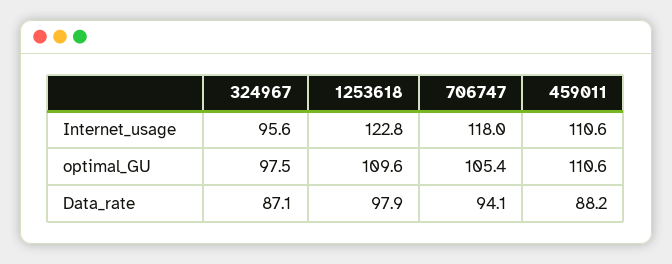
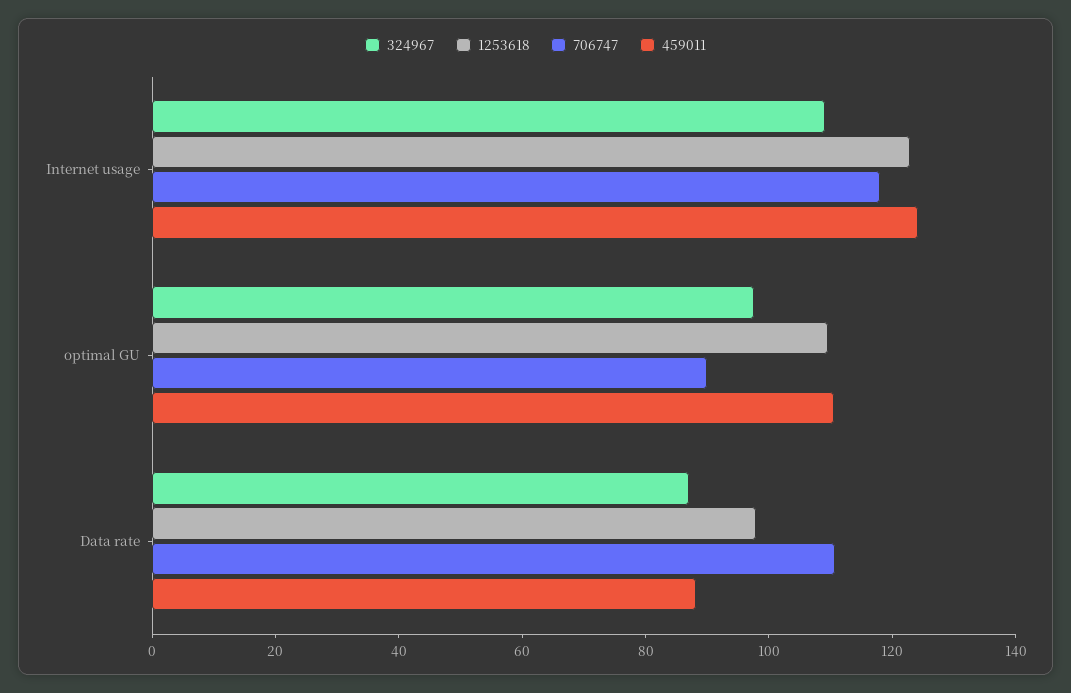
324967, Internet_usage: 95.6 -> 110
459011, Internet_usage: 110.6 -> 125
706747, optimal_GU: 105.4 -> 90
706747, Data_rate: 94.1 -> 110

